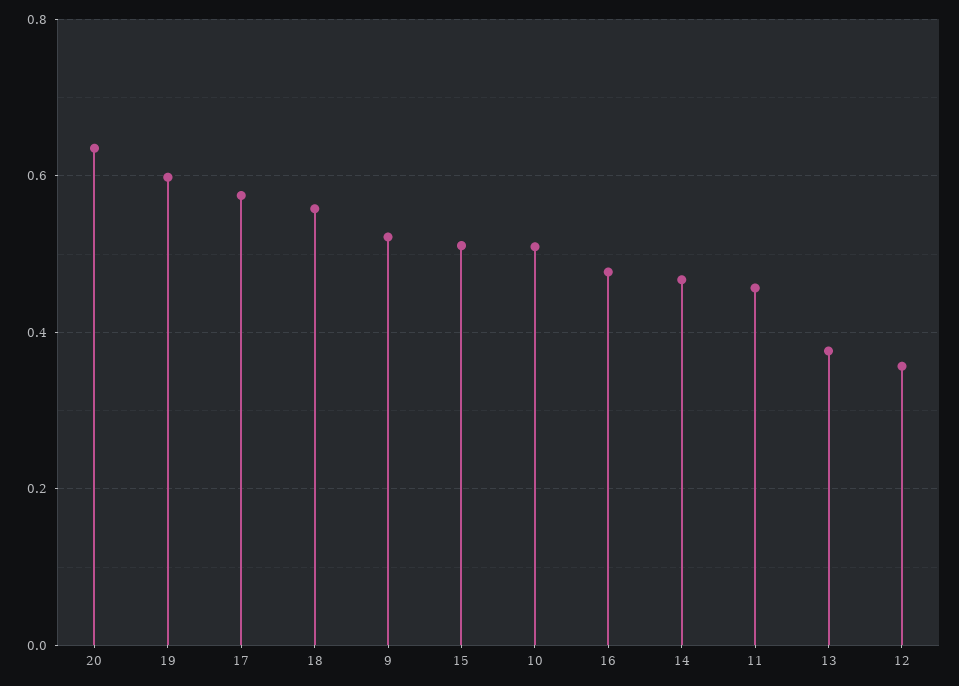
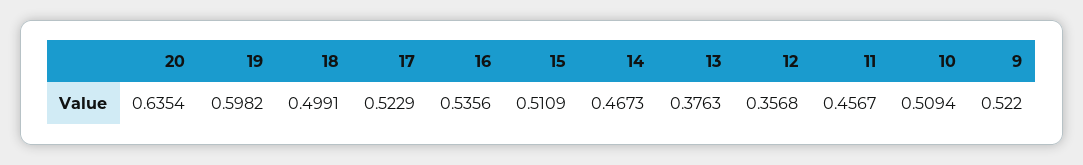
17: 0.58 -> 0.5229
18: 0.56 -> 0.4991
16: 0.48 -> 0.5356

